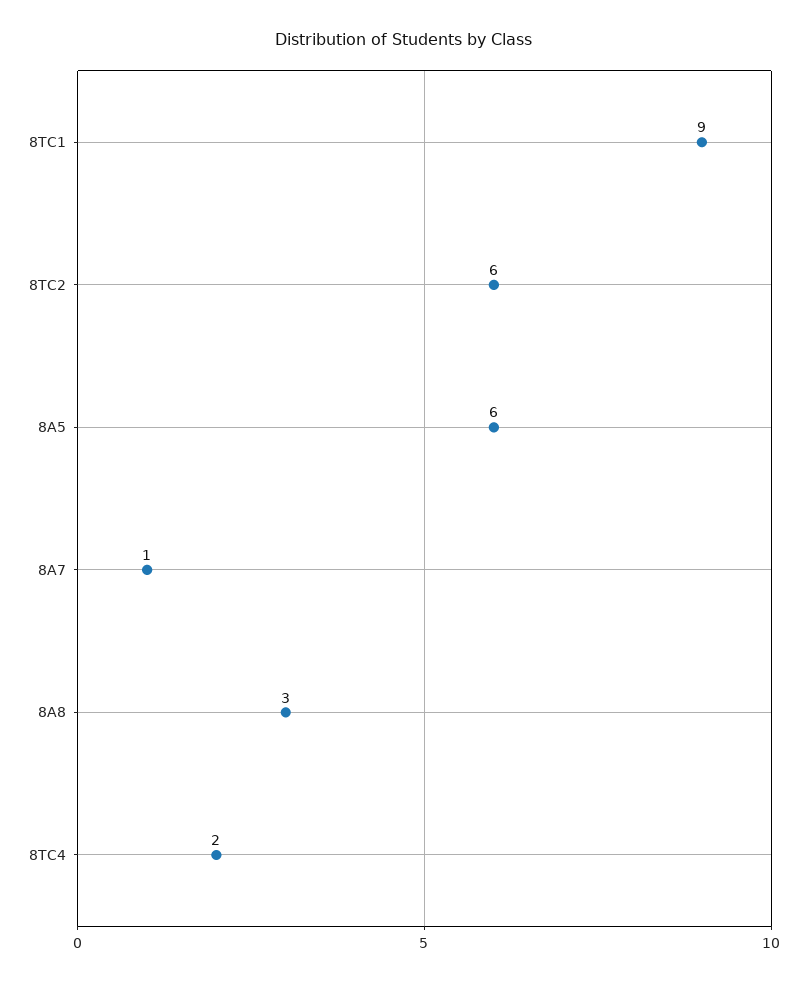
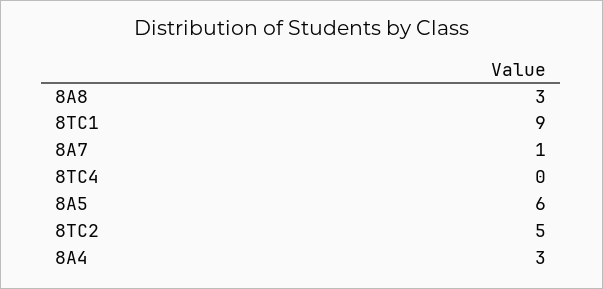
8TC2: 6 -> 5
8TC4: 2 -> 0
8A4: none -> 3

